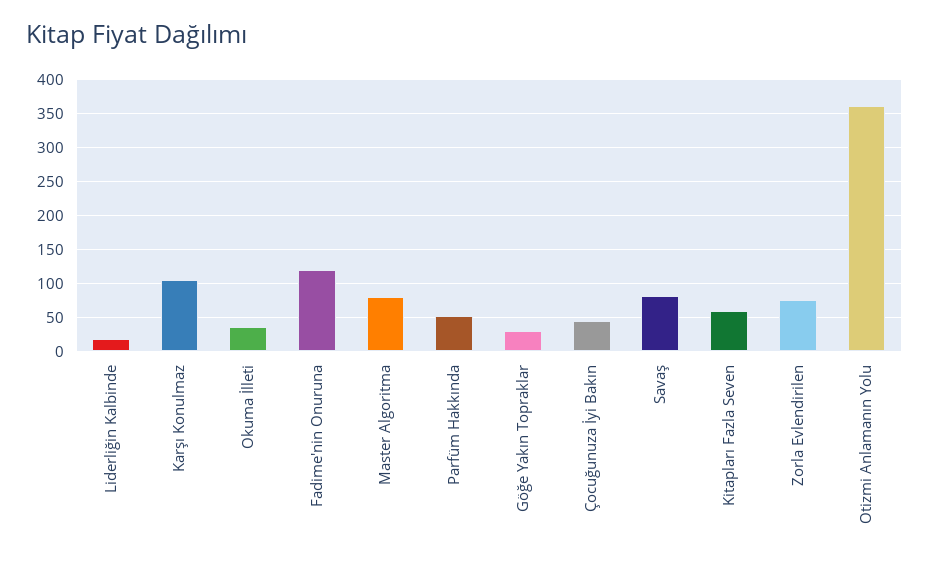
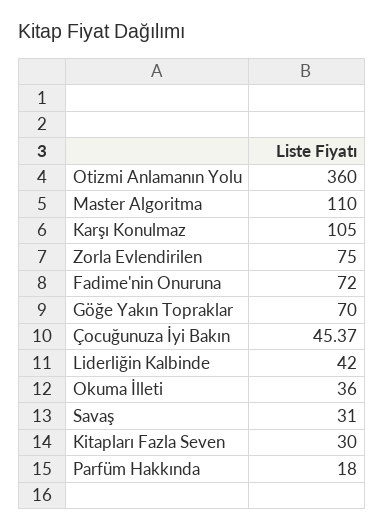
Liderliğin Kalbinde: 20 -> 42
Fadime'nin Onuruna: 120 -> 72
Master Algoritma: 80 -> 110
Parfüm Hakkında: 50 -> 18
Göğe Yakın Topraklar: 30 -> 70
Savaş: 80 -> 31
Kitapları Fazla Seven: 60 -> 30

